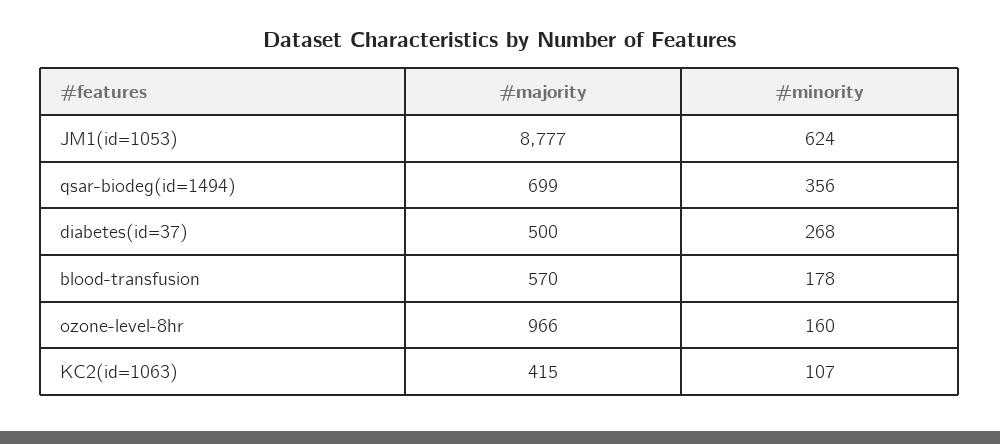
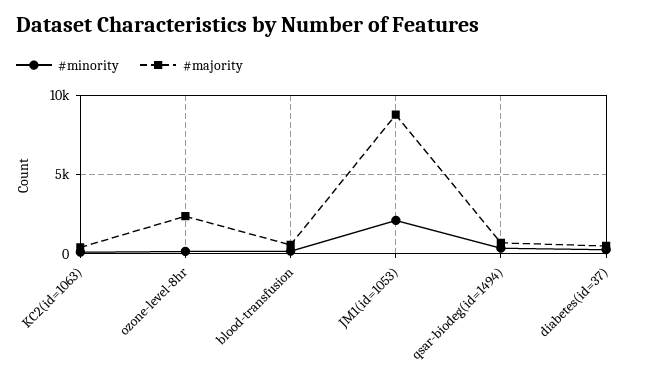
#minority, JM1(id=1053): 624 -> 2000
#majority, ozone-level-8hr: 966 -> 2500

